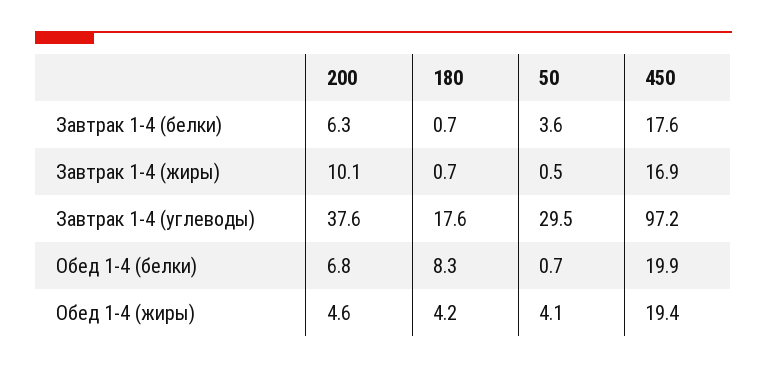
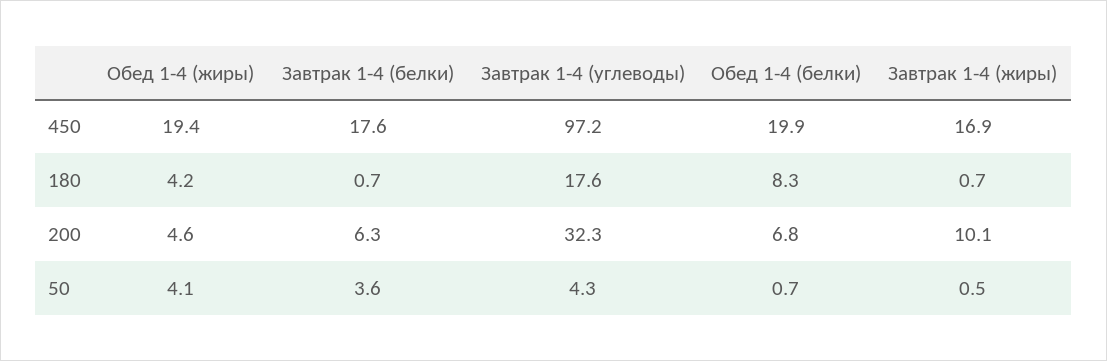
200, Завтрак 1-4 (углеводы): 37.6 -> 32.3
50, Завтрак 1-4 (углеводы): 29.5 -> 4.3

